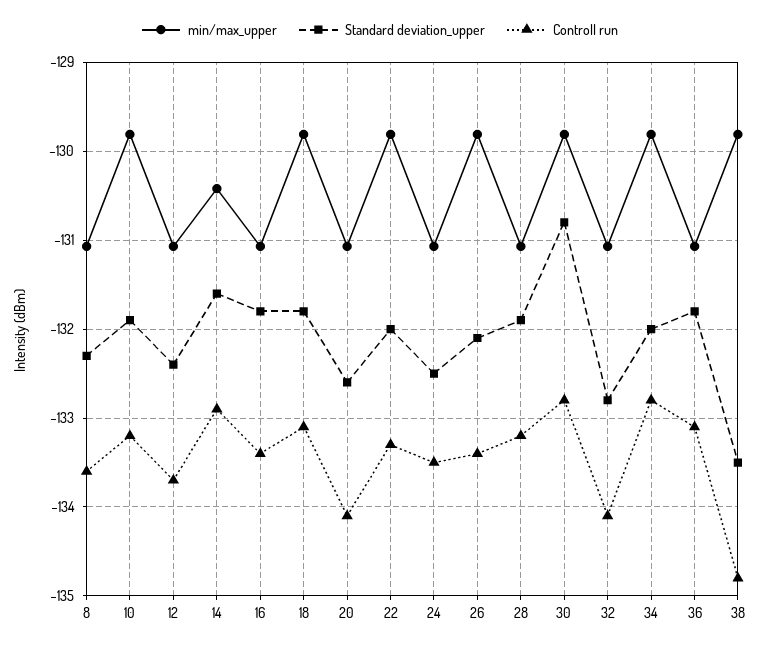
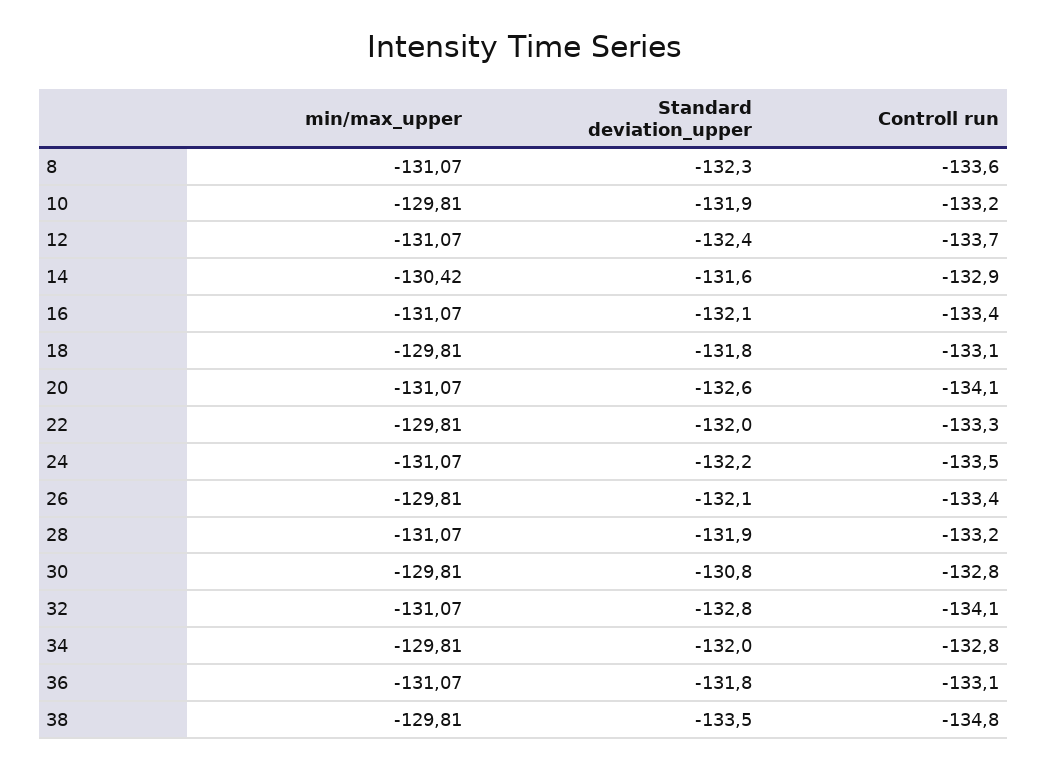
Standard deviation_upper, 16: -131.8 -> -132.1
Standard deviation_upper, 24: -132.5 -> -132.2

